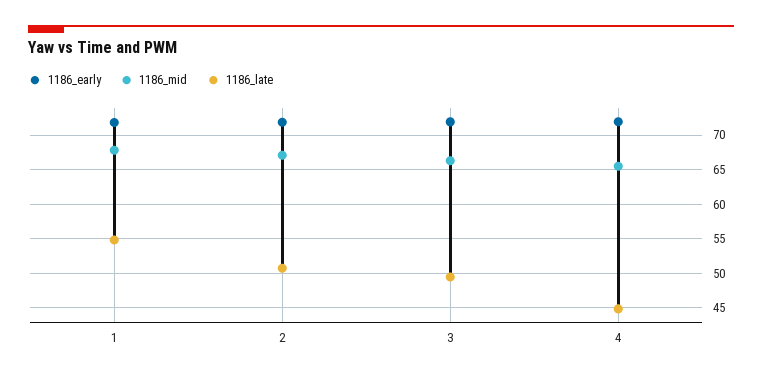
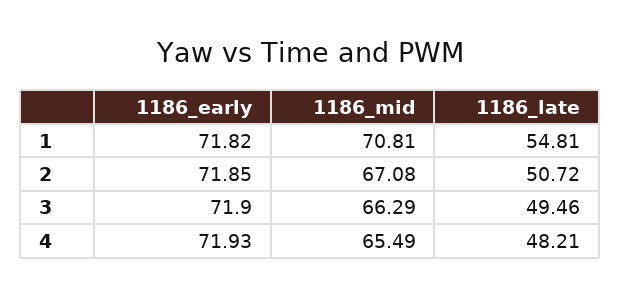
1186_mid, 1: 68 -> 70.81
1186_late, 4: 45 -> 48.21

